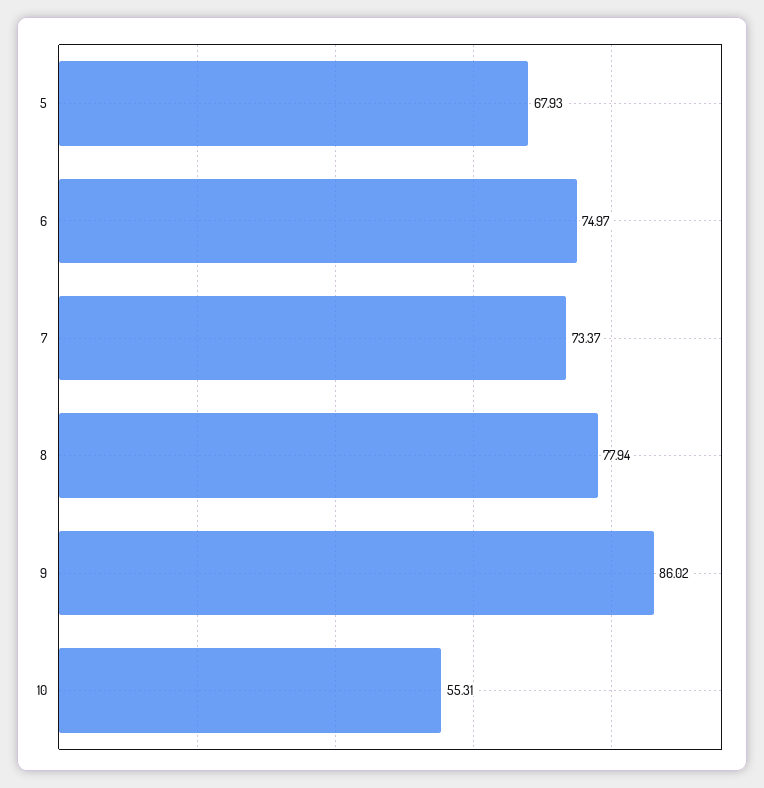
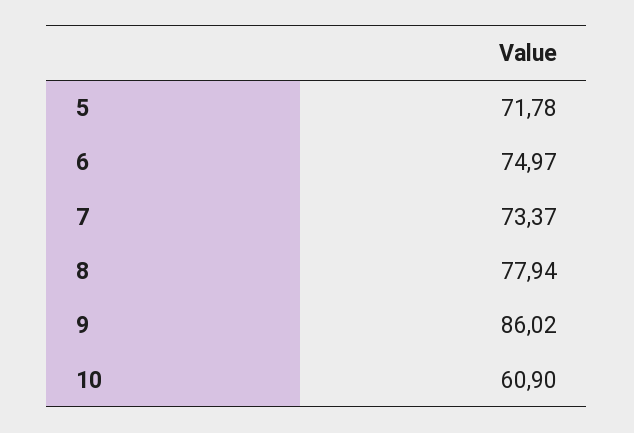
5: 67.93 -> 71.78
10: 55.31 -> 60.9

